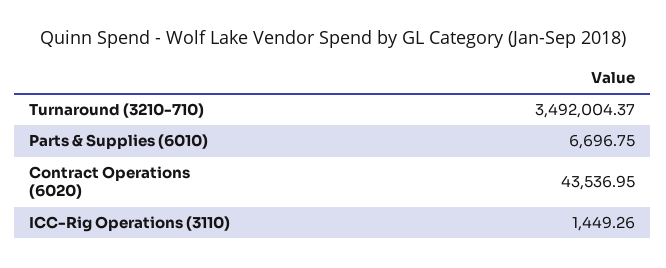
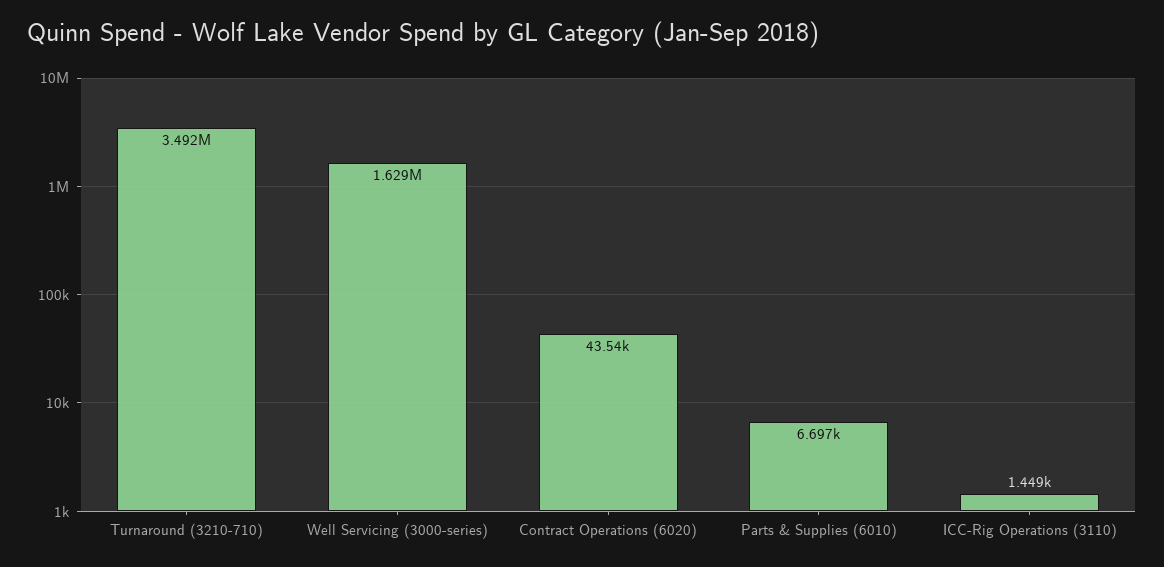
Well Servicing (3000-series): none -> 1629000

